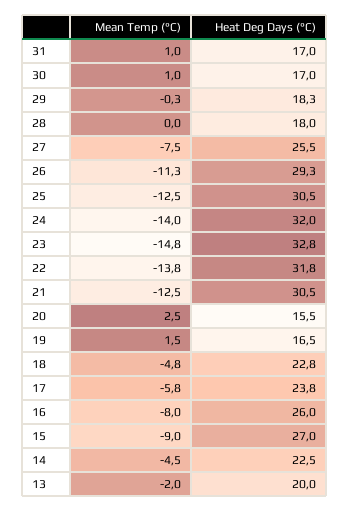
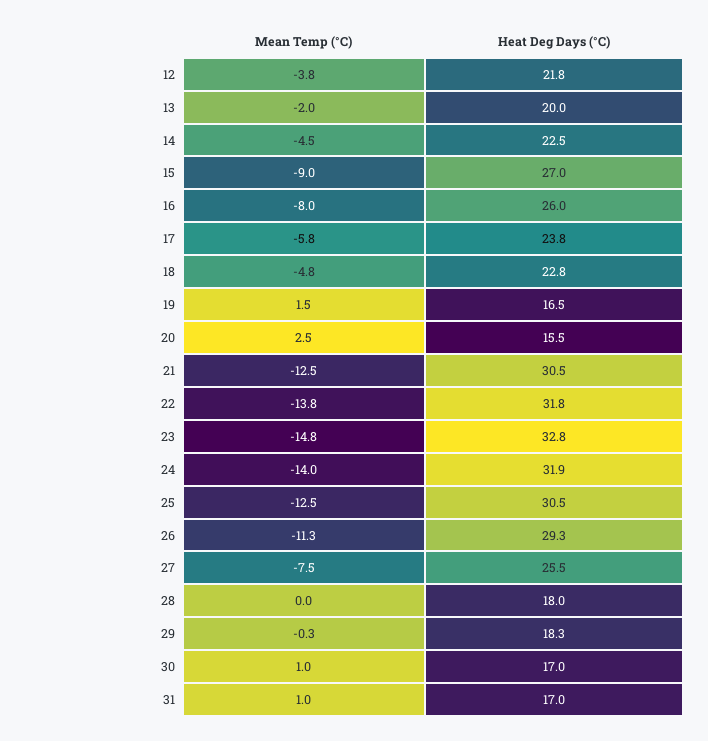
Heat Deg Days (°C), 24: 32 -> 31.9
Mean Temp (°C), 12: none -> -3.8
Heat Deg Days (°C), 12: none -> 21.8

